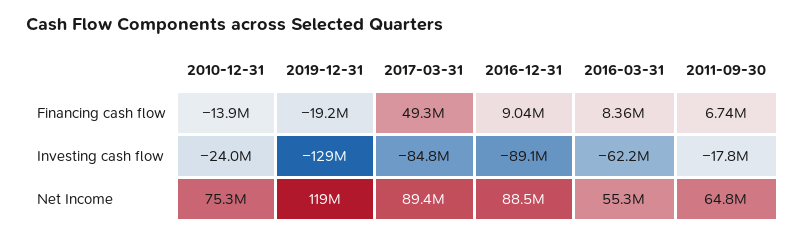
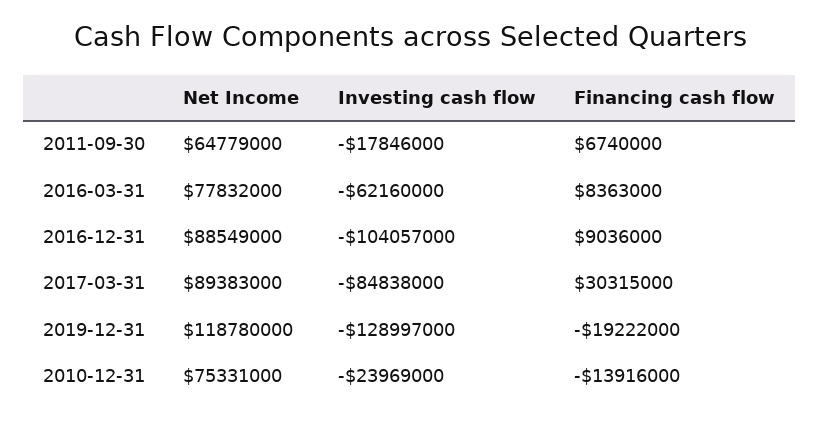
2017-03-31, Financing cash flow: 49300000 -> 30315000
2016-12-31, Investing cash flow: -89100000 -> -104057000
2016-03-31, Net Income: 55300000 -> 77832000

